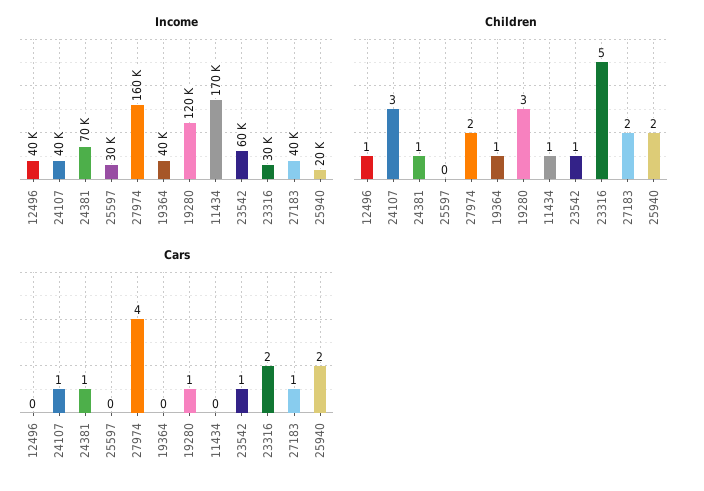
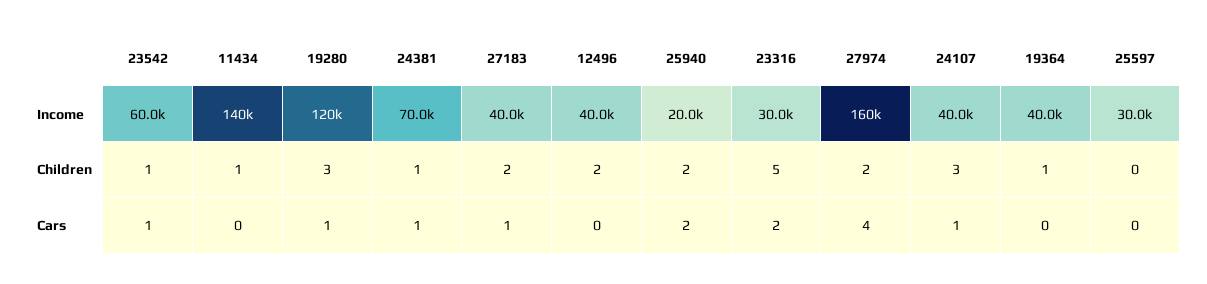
Income, 11434: 170000 -> 140000
Children, 12496: 1 -> 2

